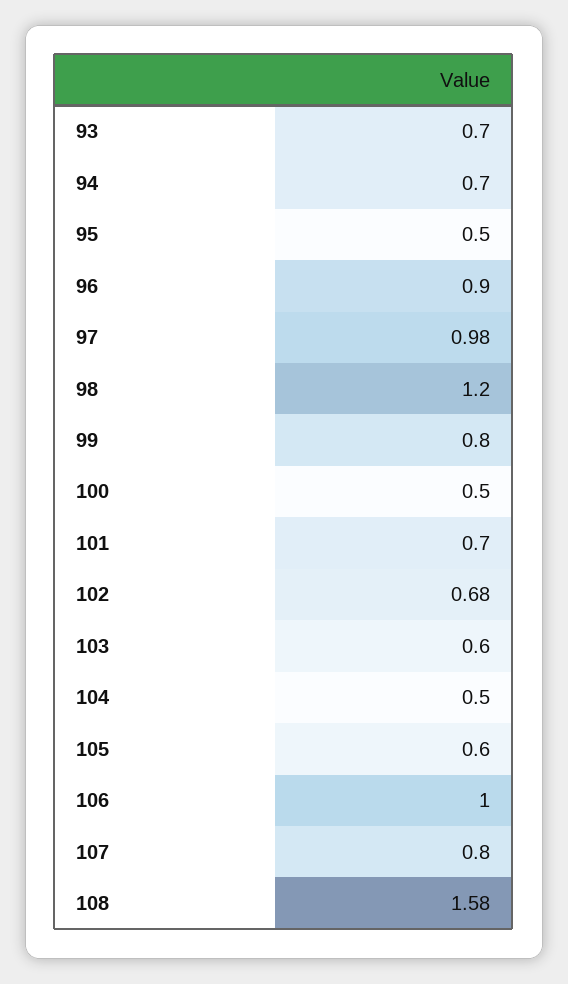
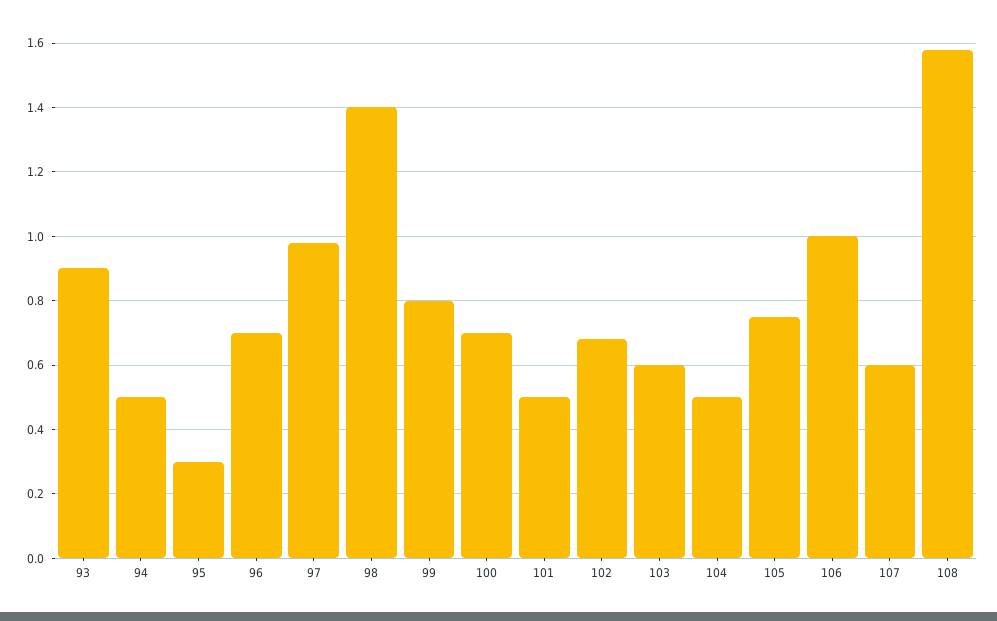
93: 0.7 -> 0.9
94: 0.7 -> 0.5
95: 0.5 -> 0.3
96: 0.9 -> 0.7
98: 1.2 -> 1.4
100: 0.5 -> 0.7
101: 0.7 -> 0.5
105: 0.6 -> 0.75
107: 0.8 -> 0.6

